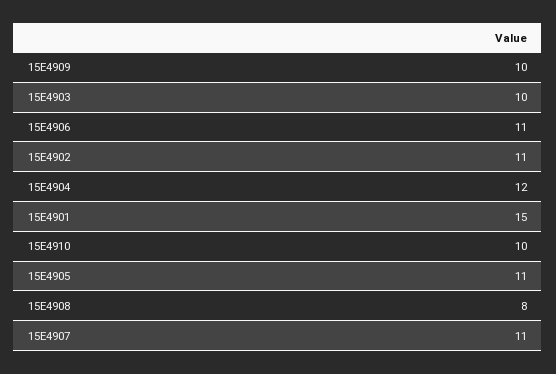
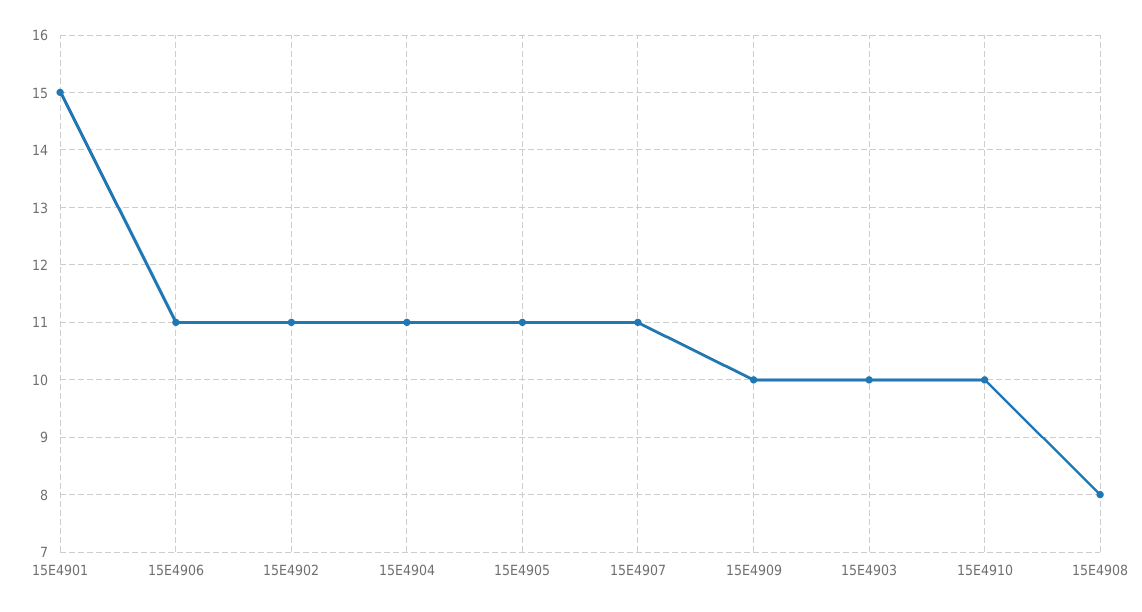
15E4904: 12 -> 11

